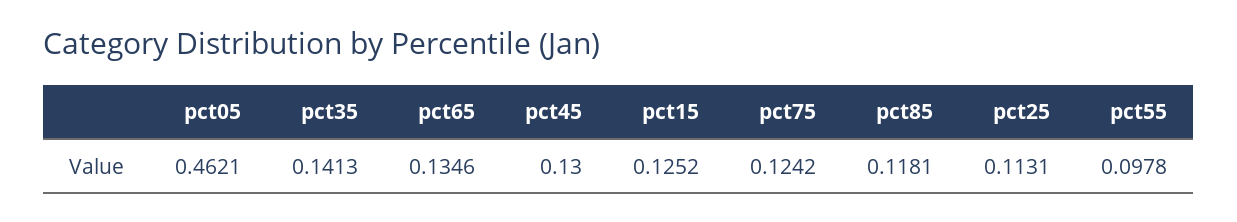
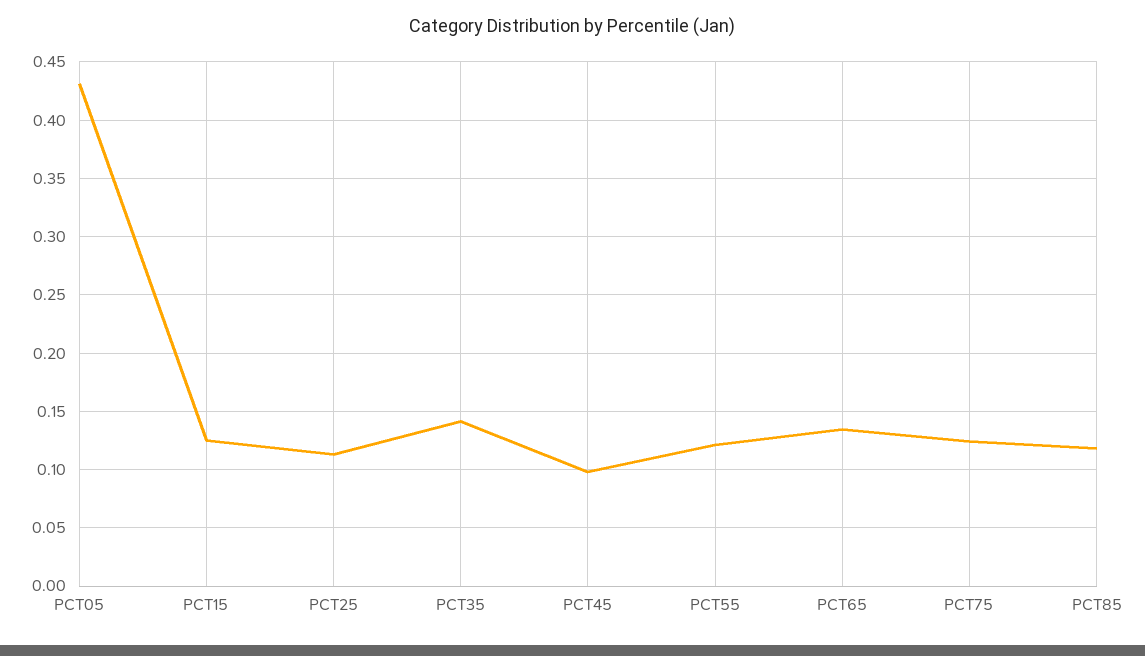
pct05: 0.4621 -> 0.43
pct45: 0.13 -> 0.1
pct55: 0.0978 -> 0.12

